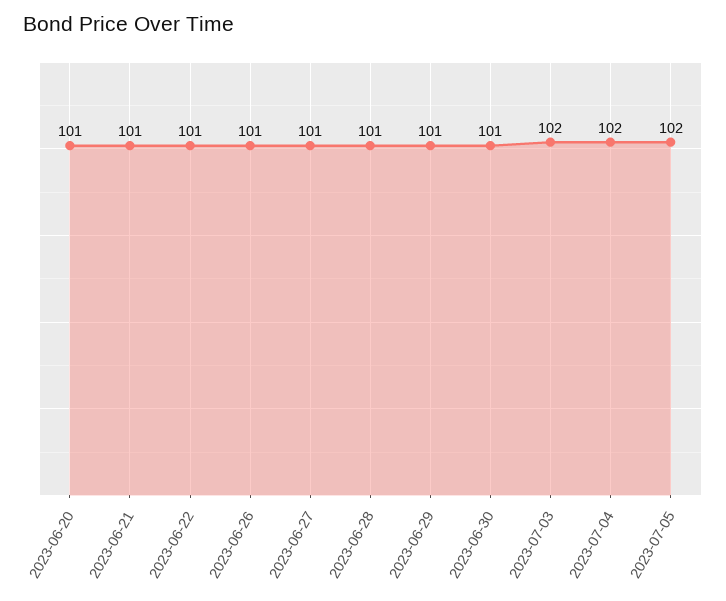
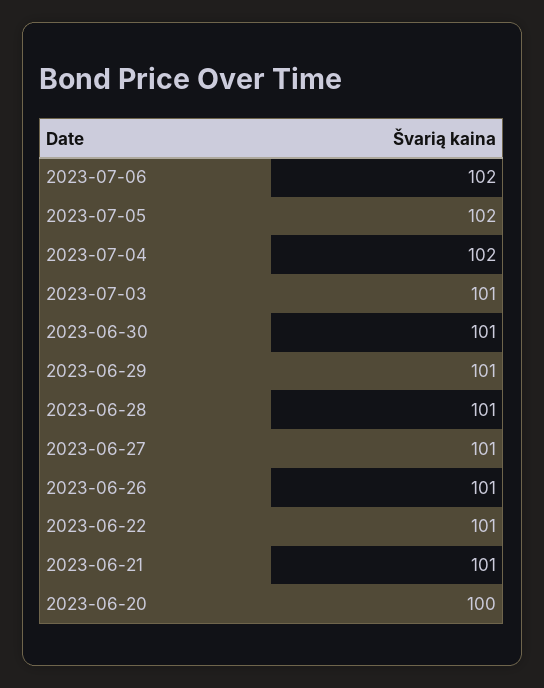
2023-06-20: 101 -> 100
2023-07-03: 102 -> 101
2023-07-06: none -> 102

